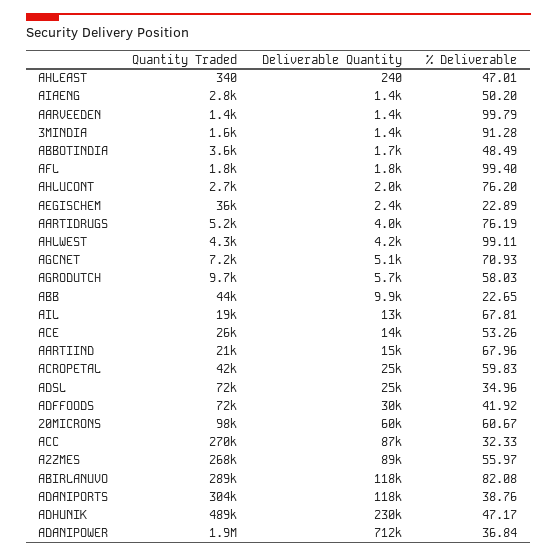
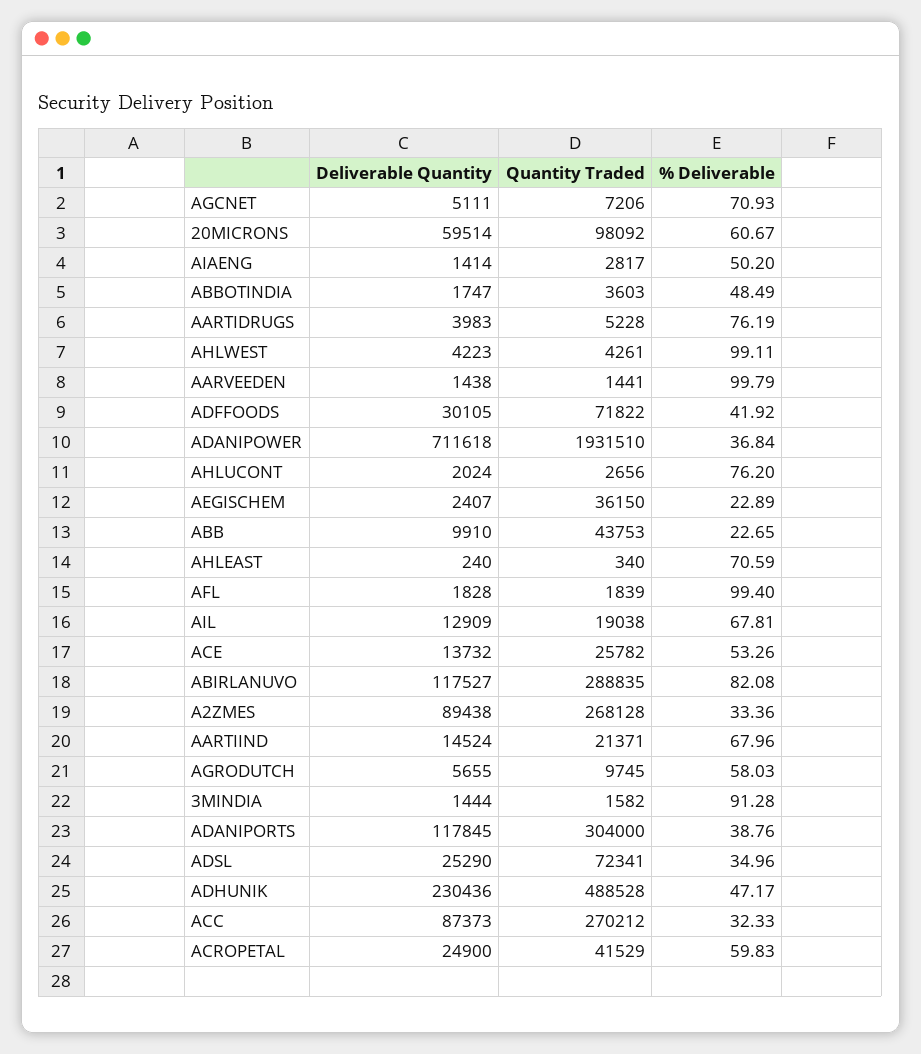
% Deliverable, AHLEAST: 47.01 -> 70.59
% Deliverable, A2ZMES: 55.97 -> 33.36

